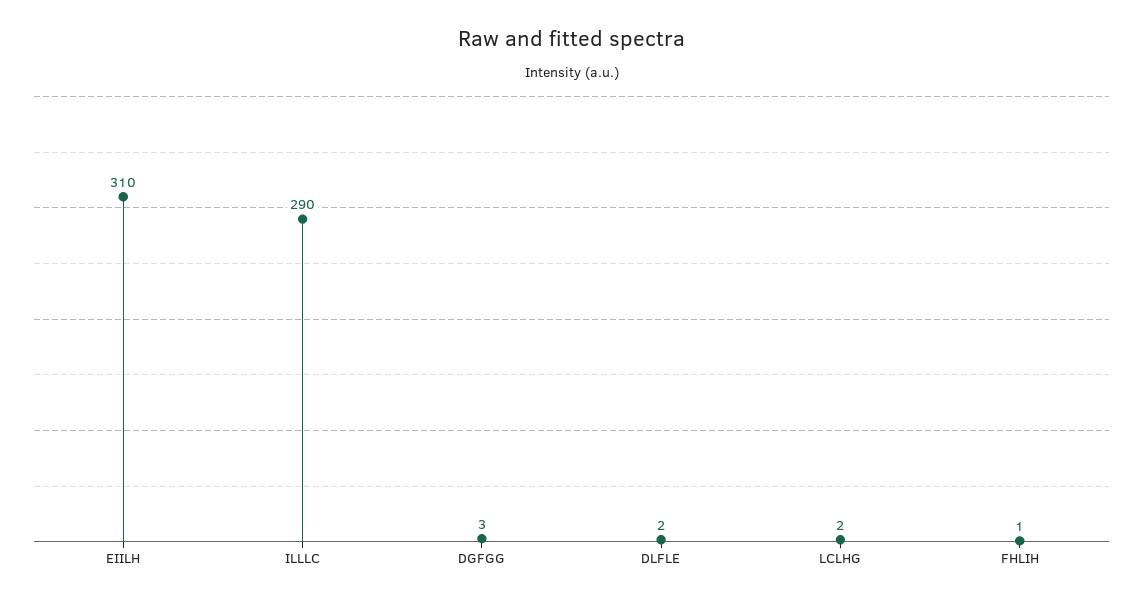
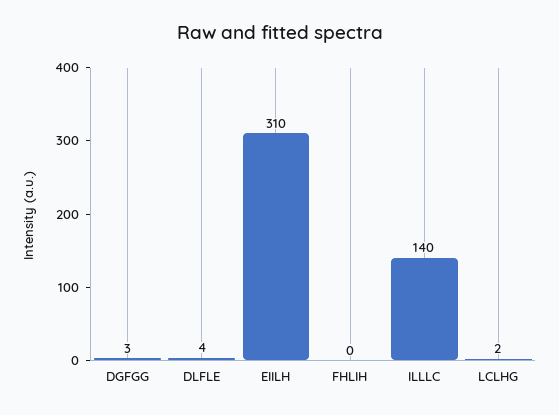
ILLLC: 290 -> 140
DLFLE: 2 -> 4
FHLIH: 1 -> 0

